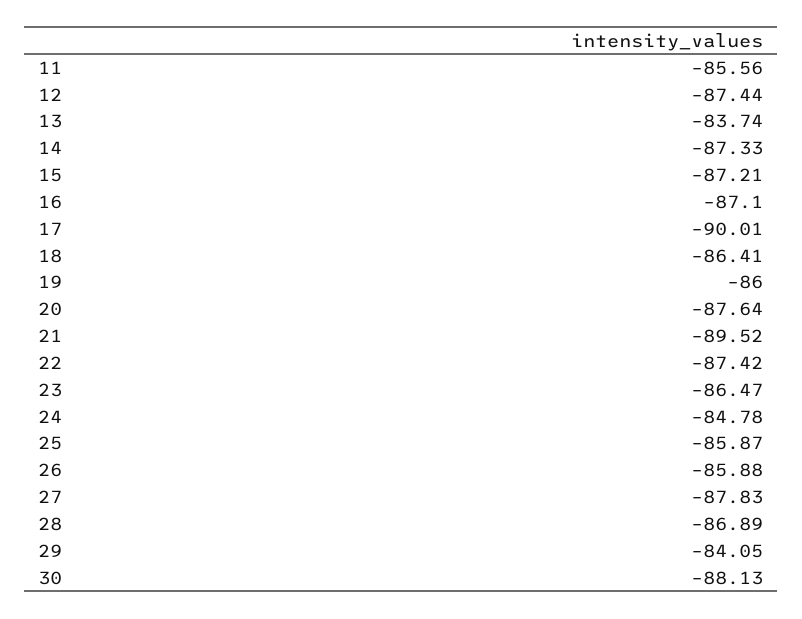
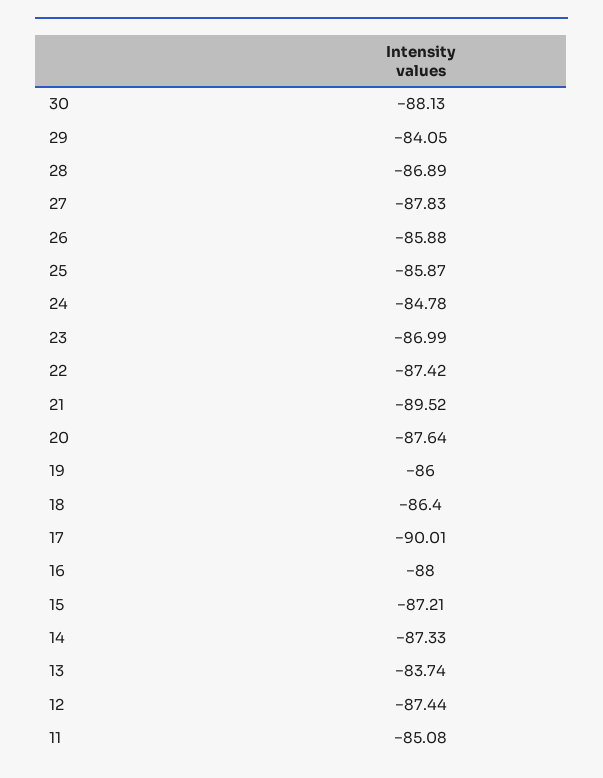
11: -85.56 -> -85.08
16: -87.1 -> -88
18: -86.41 -> -86.4
23: -86.47 -> -86.99

